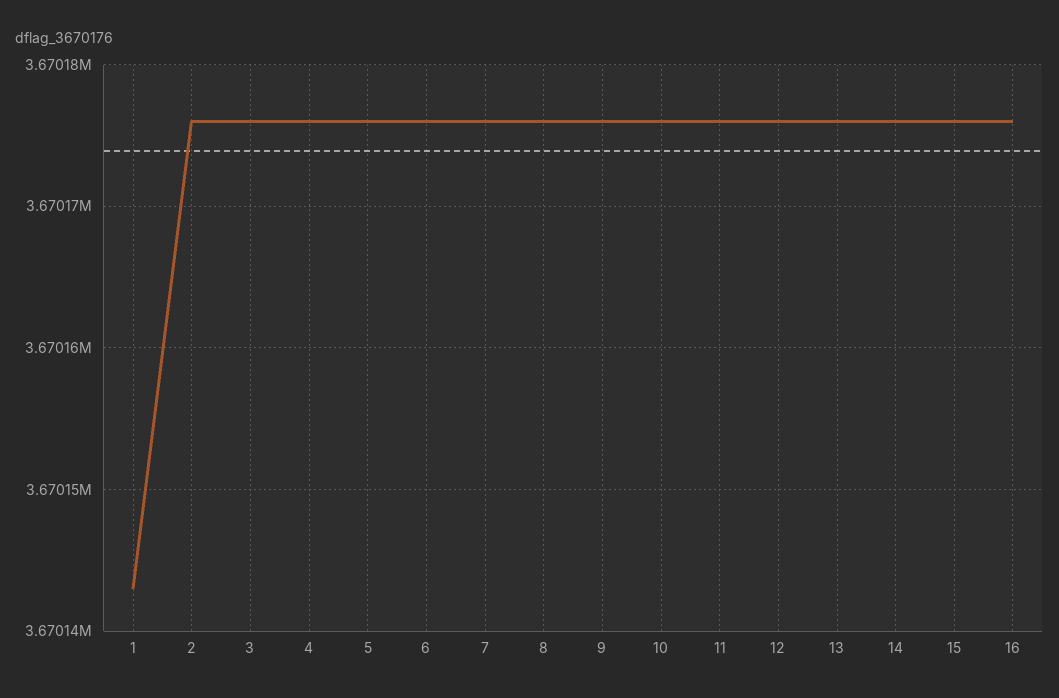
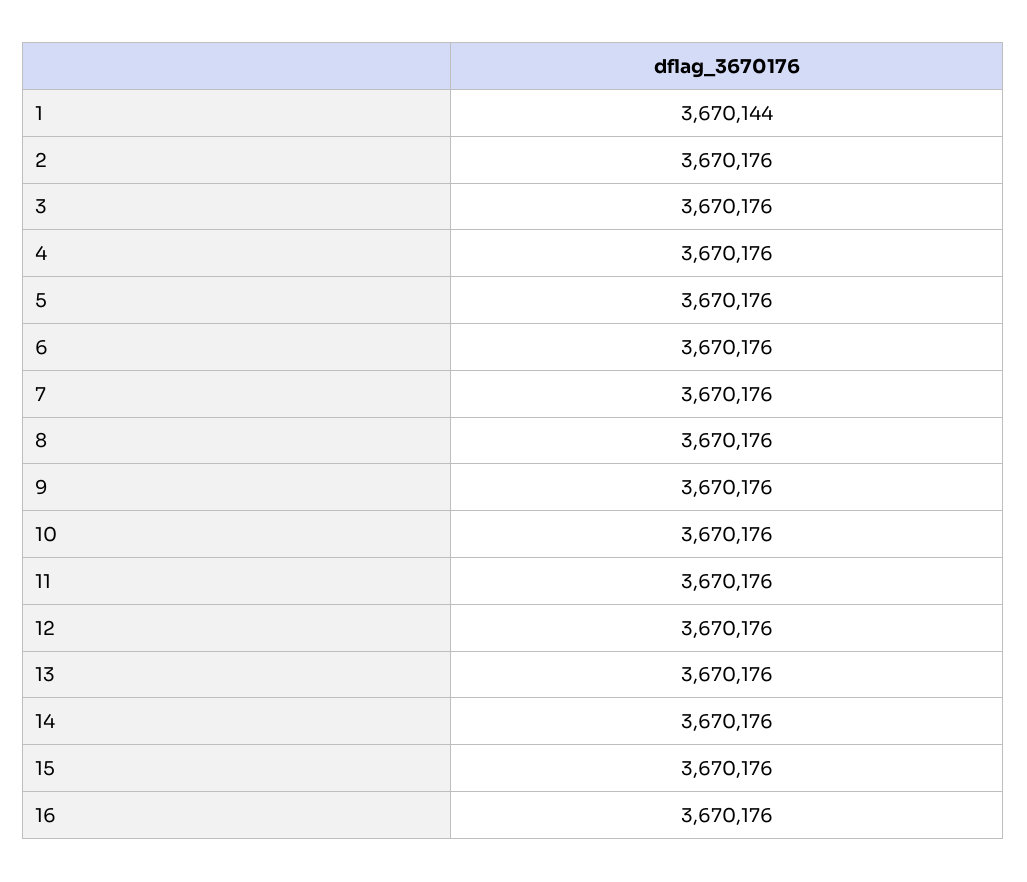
1: 3670143 -> 3670144

